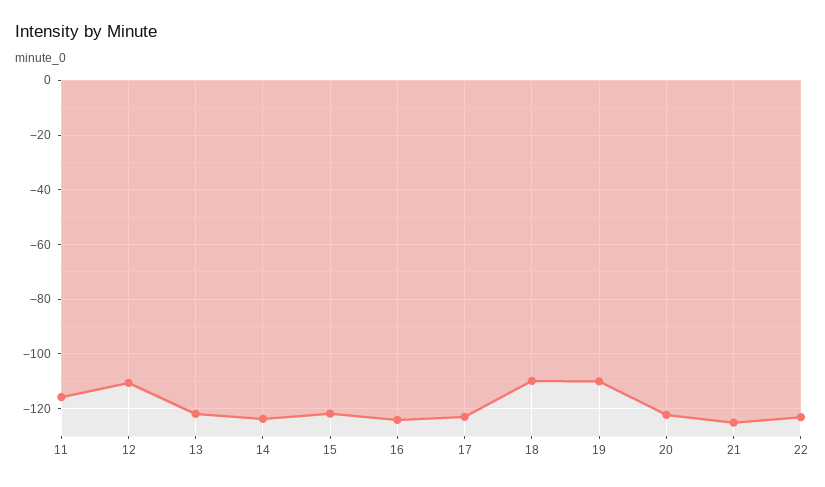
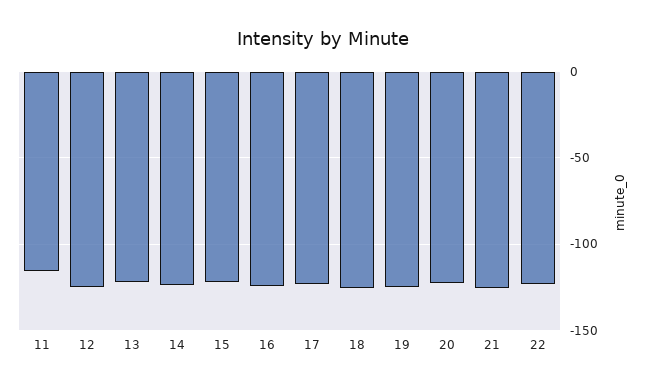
12: -110 -> -125
18: -110 -> -125
19: -110 -> -125

